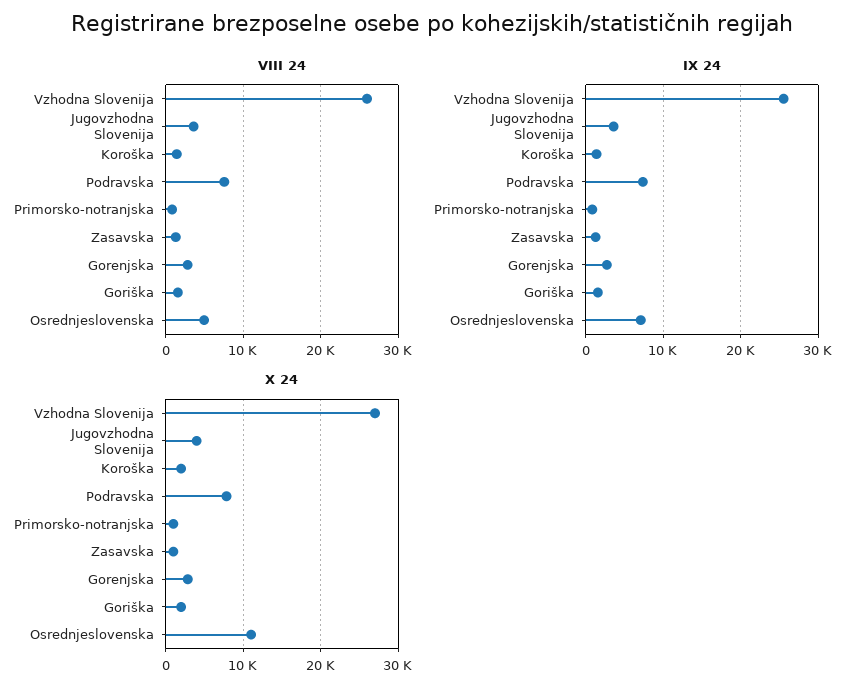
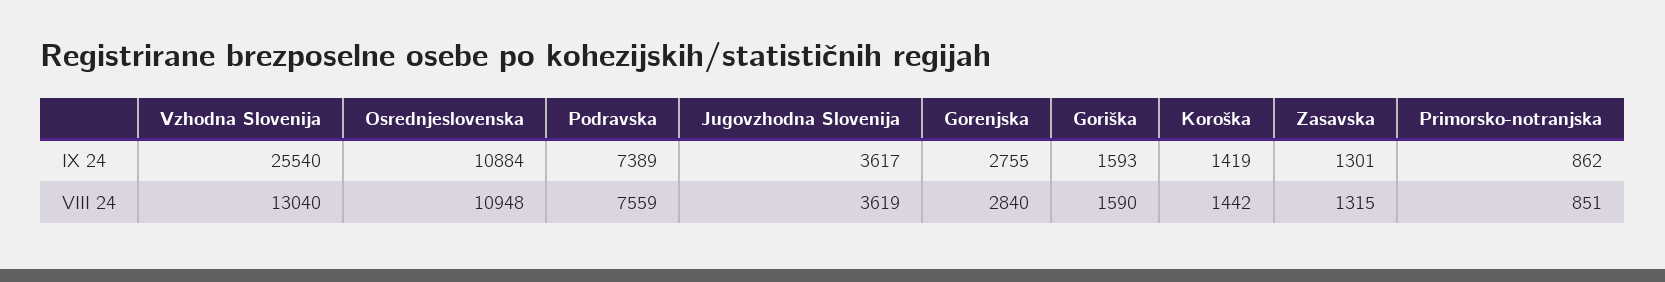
VIII 24, Vzhodna Slovenija: 26000 -> 13040
VIII 24, Osrednjeslovenska: 5000 -> 10948
IX 24, Osrednjeslovenska: 7000 -> 10884
X 24, Vzhodna Slovenija: 27000 -> none
X 24, Jugovzhodna Slovenija: 4000 -> none
X 24, Koroška: 2000 -> none
X 24, Podravska: 8000 -> none
X 24, Primorsko-notranjska: 1000 -> none
X 24, Zasavska: 1000 -> none
X 24, Gorenjska: 3000 -> none
X 24, Goriška: 2000 -> none
X 24, Osrednjeslovenska: 11000 -> none

